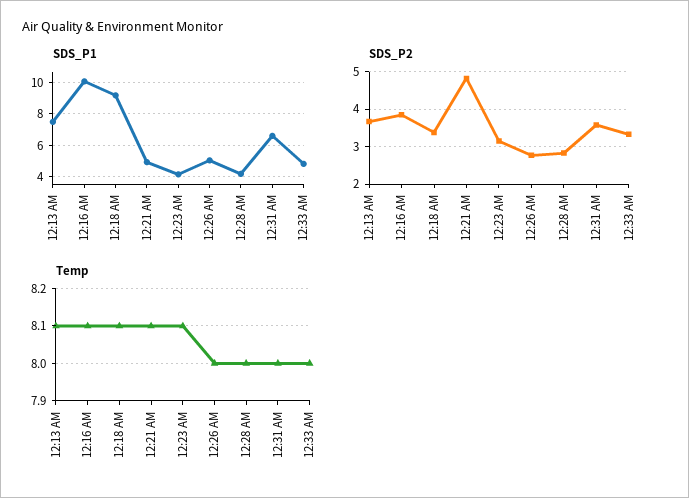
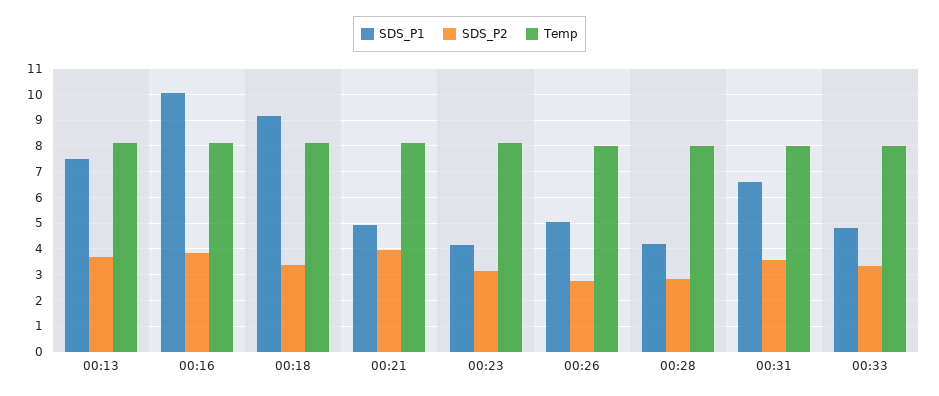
SDS_P2, 12:21 AM: 4.8 -> 4

